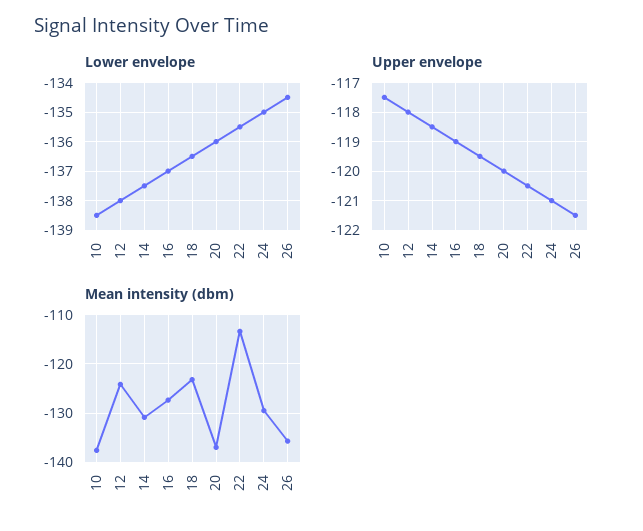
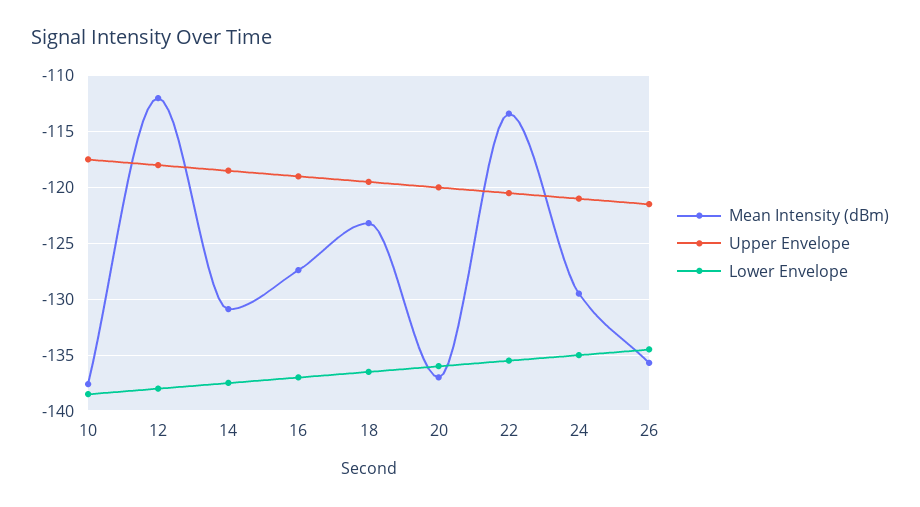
Mean intensity (dbm), 12: -124 -> -112

